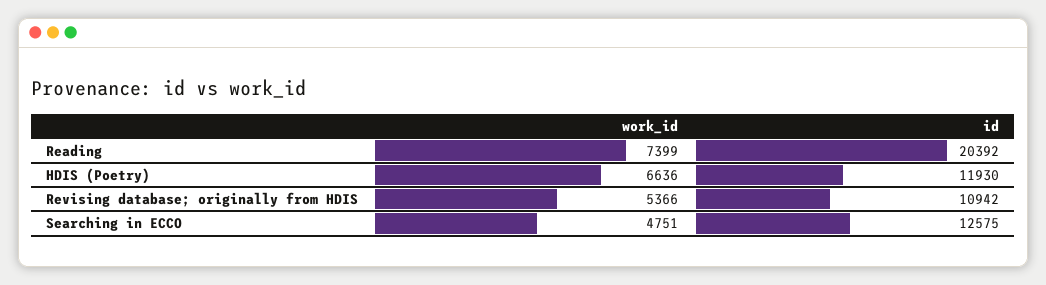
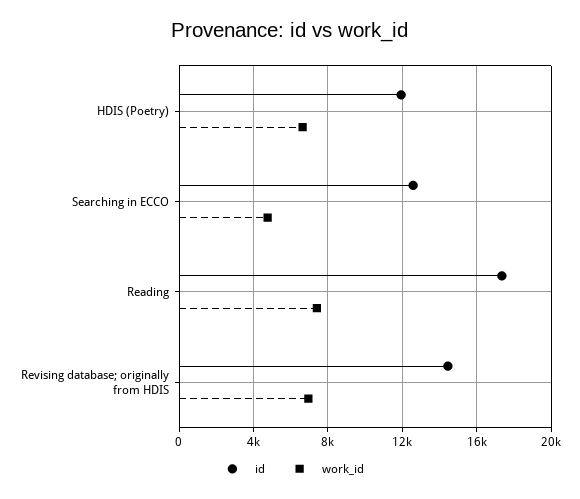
id, Reading: 20392 -> 17500
work_id, Revising database; originally from HDIS: 5366 -> 7000
id, Revising database; originally from HDIS: 10942 -> 14500

